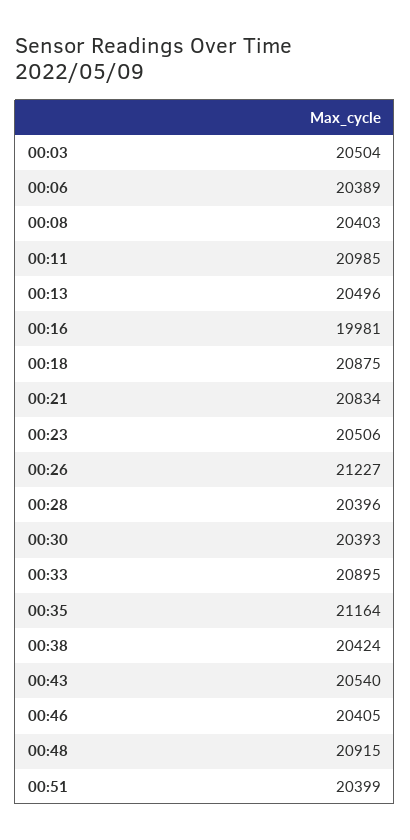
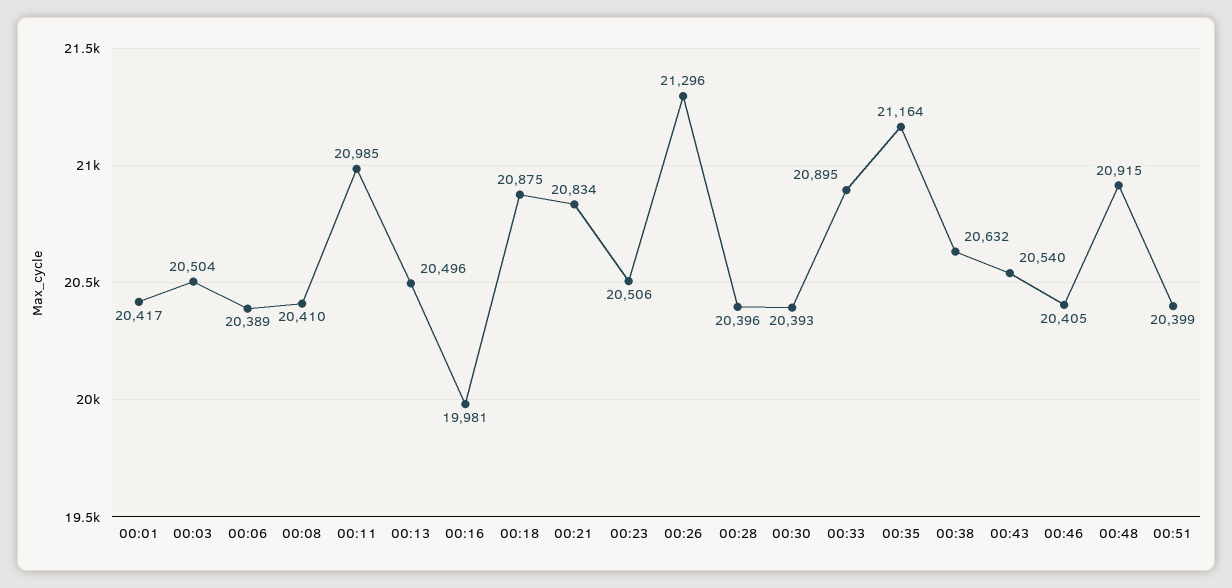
00:08: 20403 -> 20410
00:26: 21227 -> 21296
00:38: 20424 -> 20632
00:01: none -> 20417

